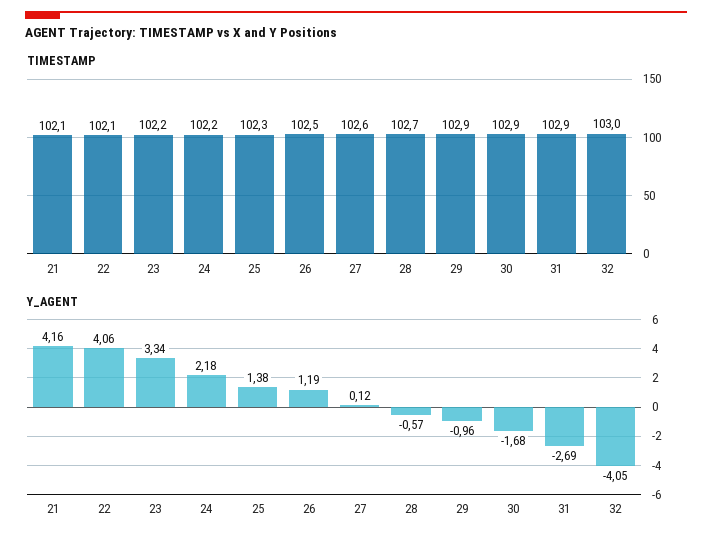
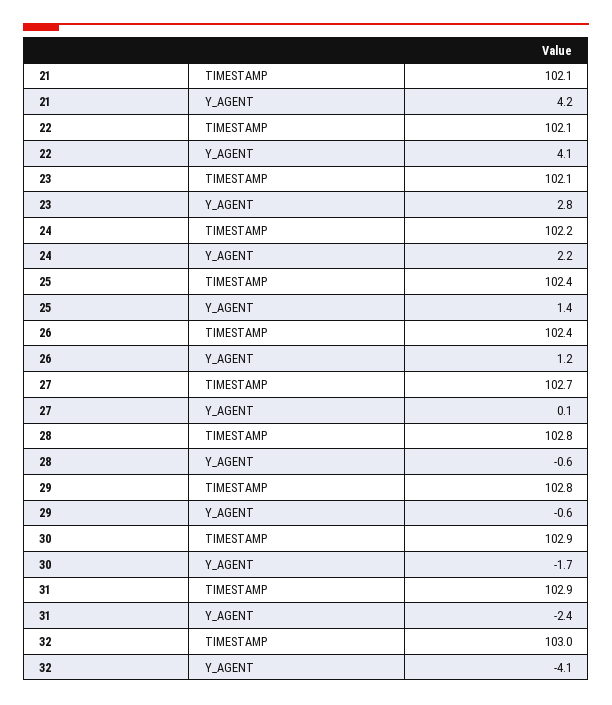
TIMESTAMP, 23: 102.2 -> 102.1
TIMESTAMP, 25: 102.3 -> 102.4
TIMESTAMP, 26: 102.5 -> 102.4
TIMESTAMP, 27: 102.6 -> 102.7
TIMESTAMP, 28: 102.7 -> 102.8
TIMESTAMP, 29: 102.9 -> 102.8
Y_AGENT, 23: 3.34 -> 2.8
Y_AGENT, 29: -0.96 -> -0.6
Y_AGENT, 31: -2.69 -> -2.4

